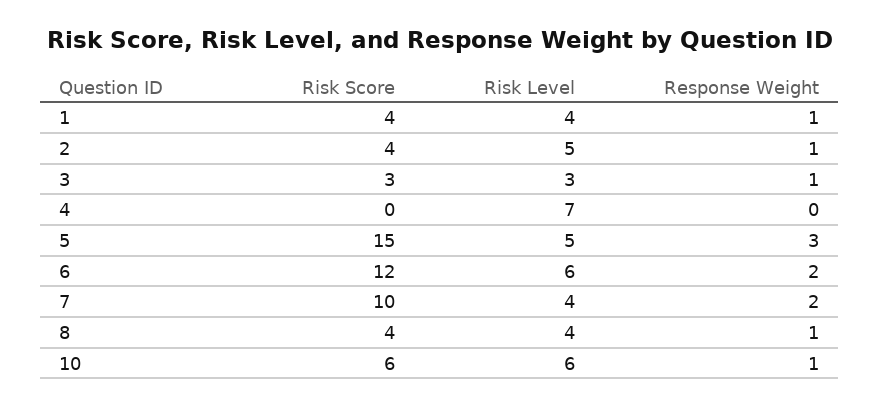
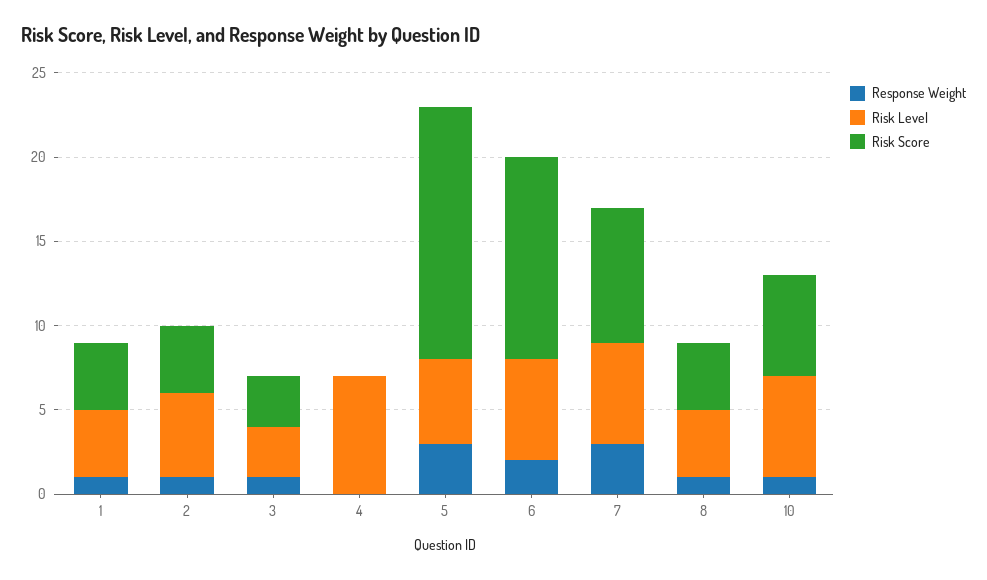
Risk Score, 7: 10 -> 8
Risk Level, 7: 4 -> 6
Response Weight, 7: 2 -> 3

